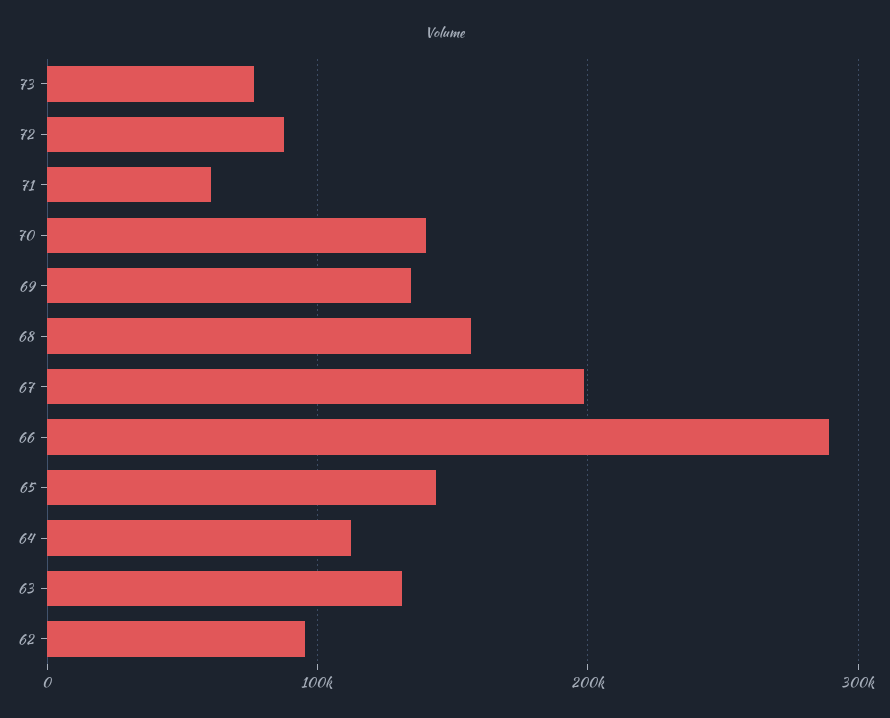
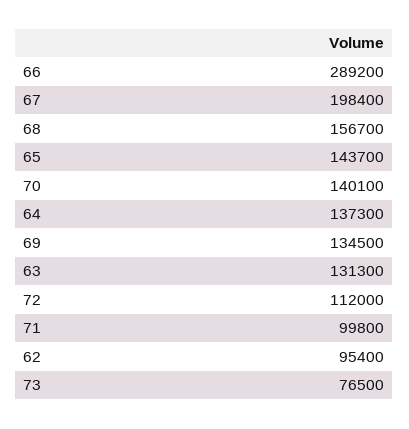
72: 90000 -> 112000
71: 60000 -> 99800
64: 110000 -> 137300

